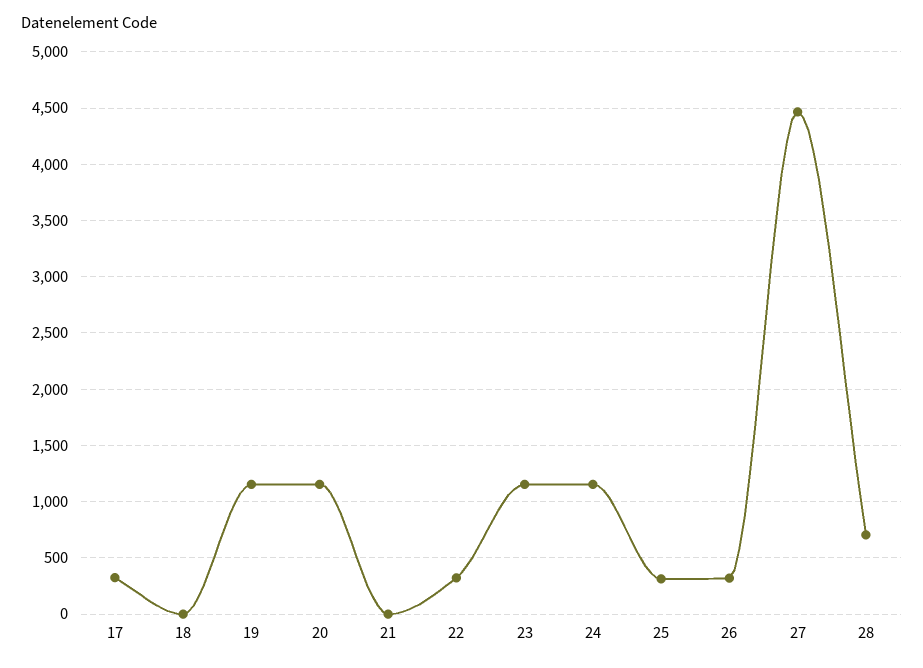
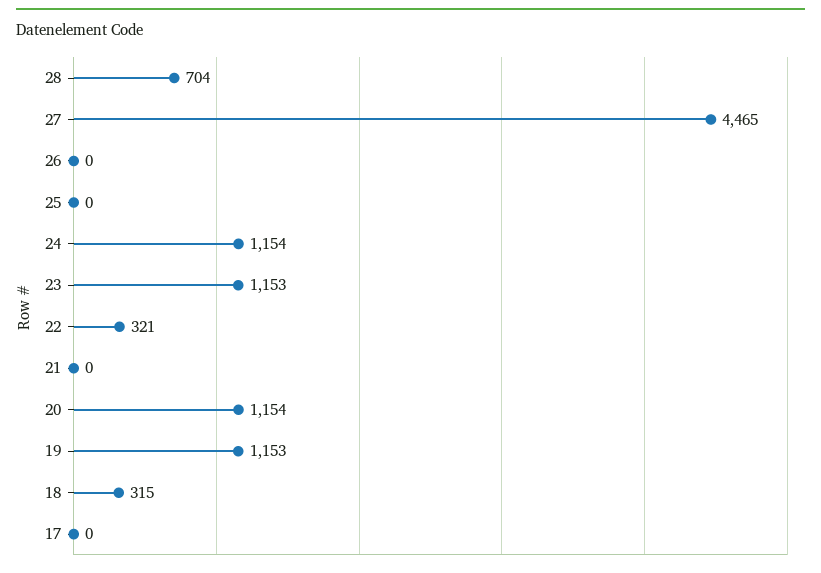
17: 300 -> 0
18: 0 -> 315
25: 300 -> 0
26: 300 -> 0

